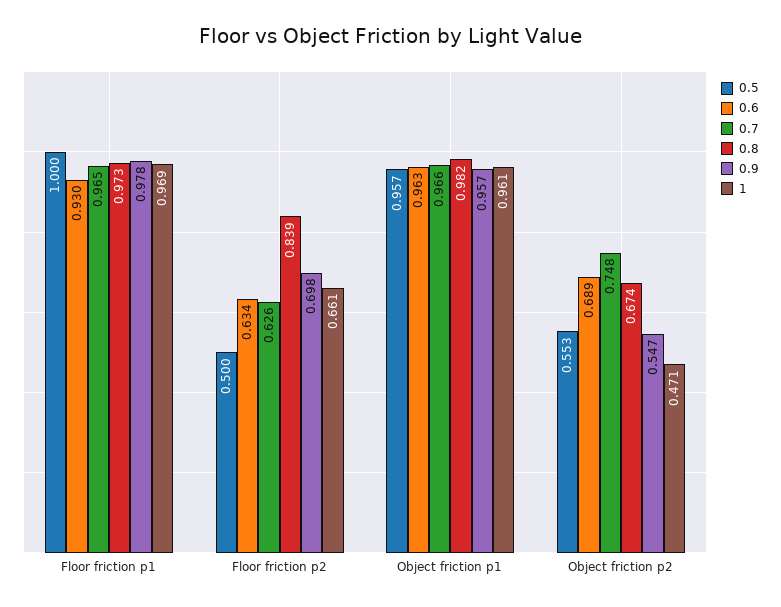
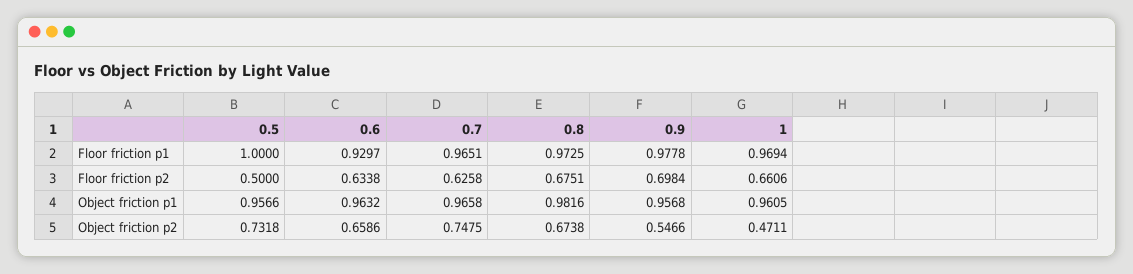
0.8, Floor friction p2: 0.839 -> 0.6751
0.5, Object friction p2: 0.553 -> 0.7318
0.6, Object friction p2: 0.689 -> 0.6586

